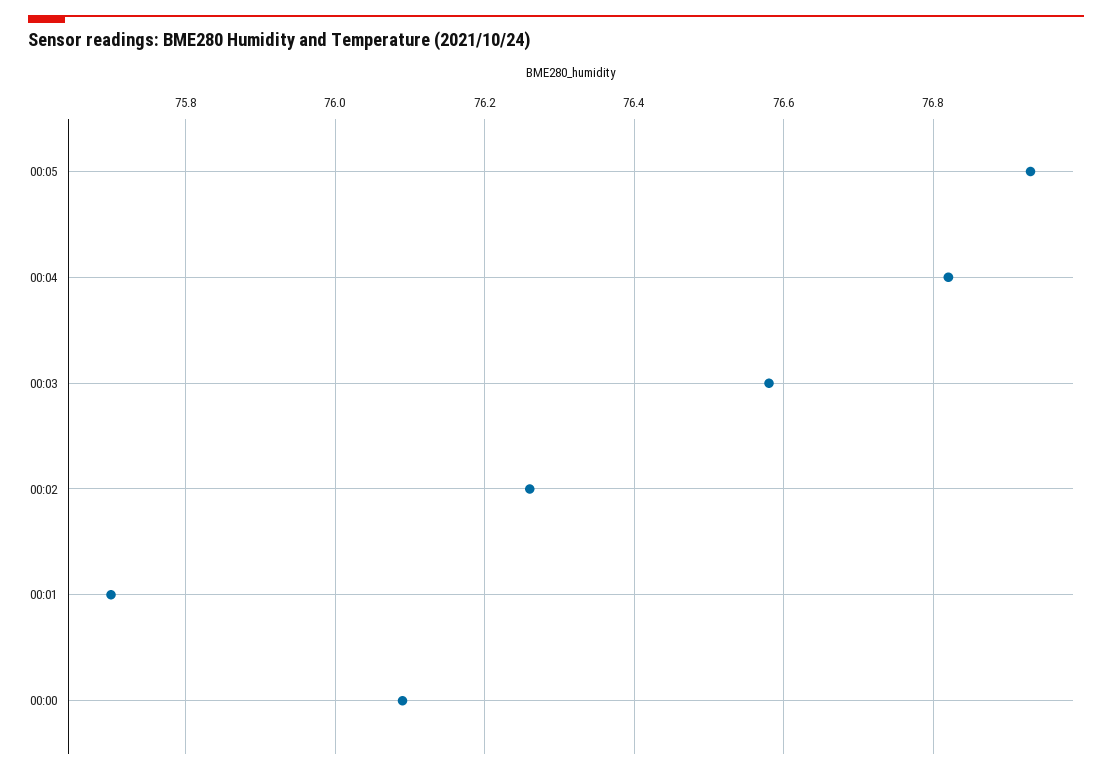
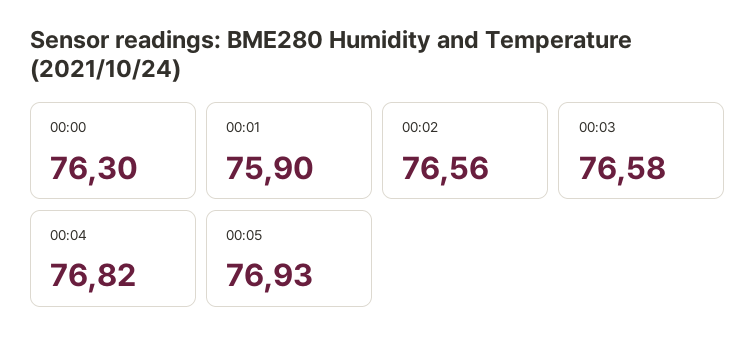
00:02: 76.25 -> 76.56
00:01: 75.7 -> 75.9
00:00: 76.1 -> 76.3

